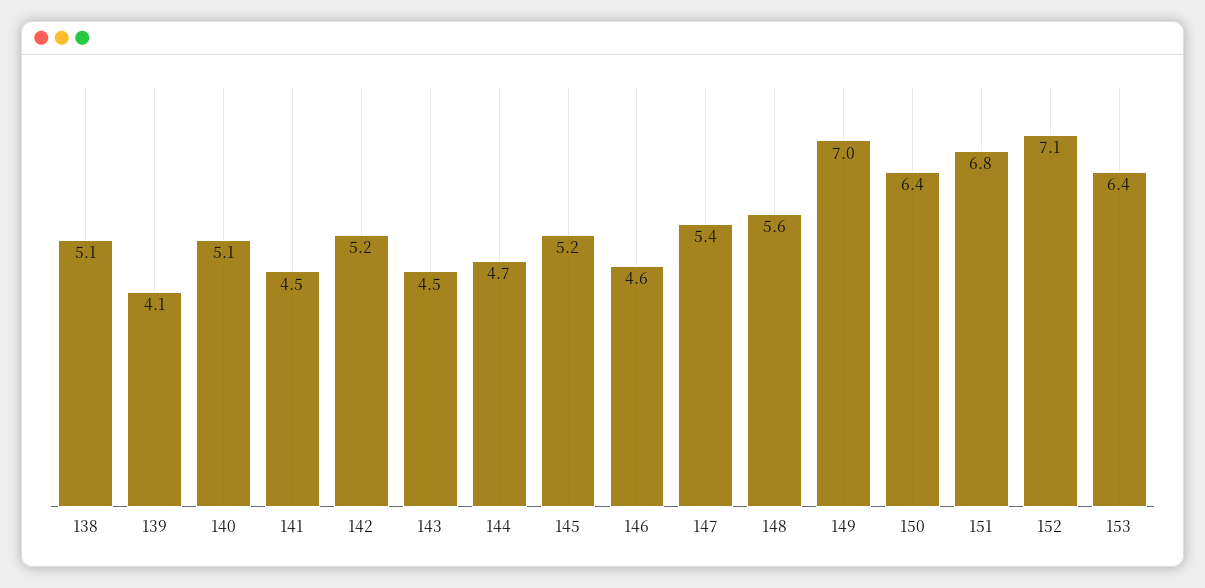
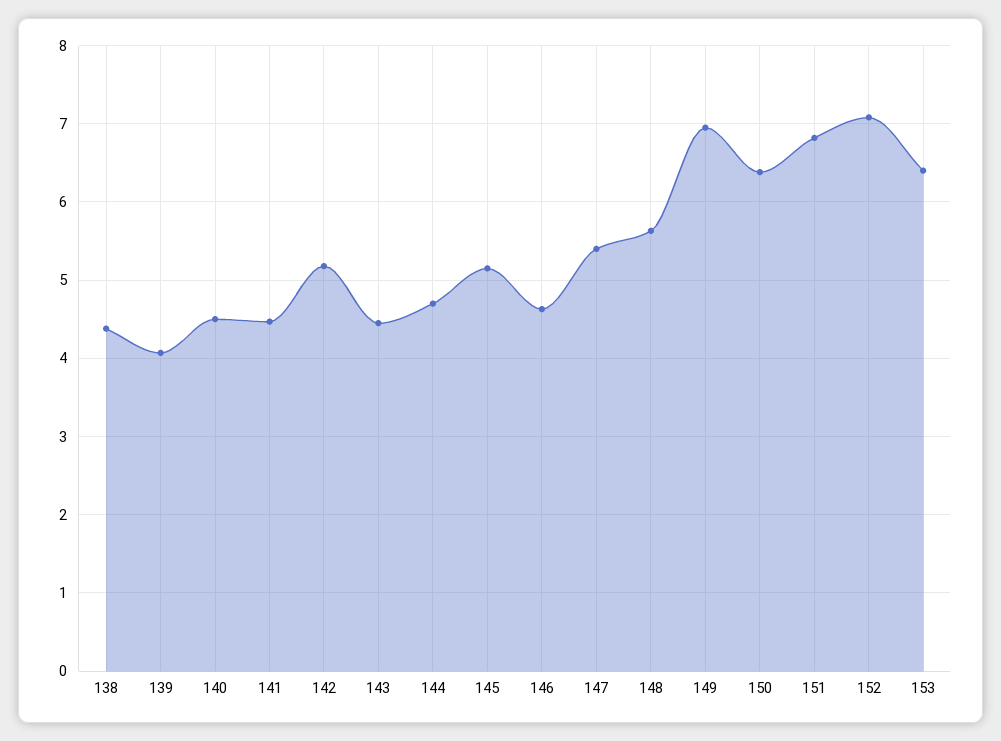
138: 5.1 -> 4.4
140: 5.1 -> 4.5

